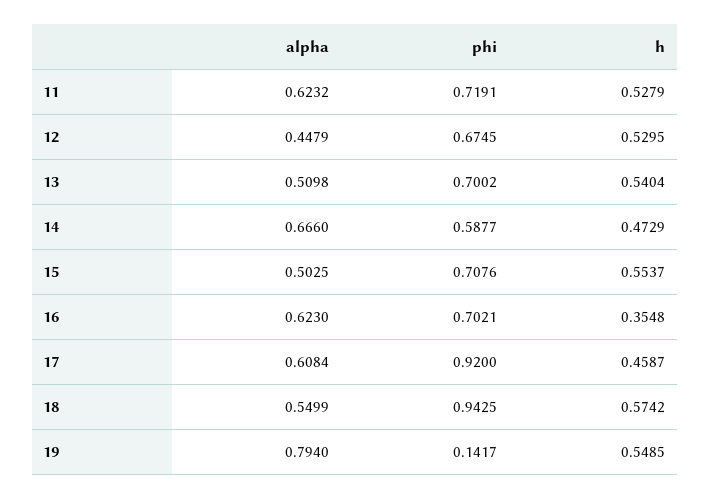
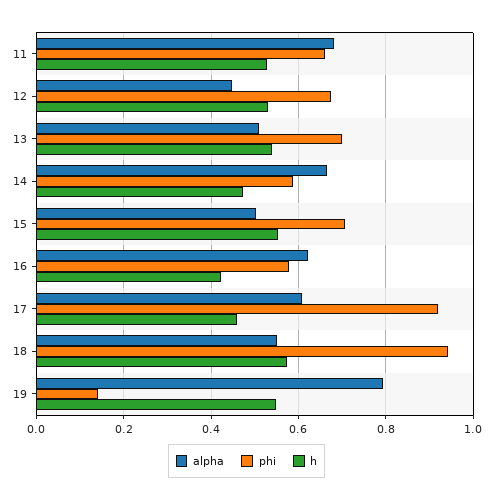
alpha, 11: 0.6232 -> 0.68
phi, 11: 0.7191 -> 0.66
phi, 16: 0.7021 -> 0.58
h, 16: 0.3548 -> 0.42

